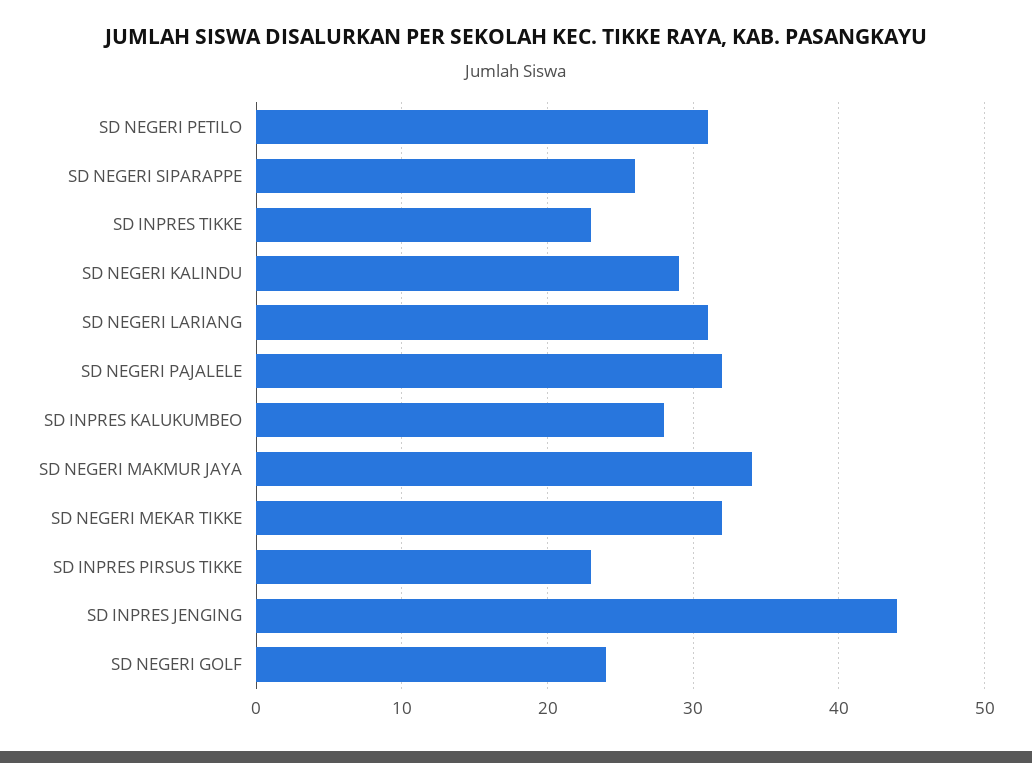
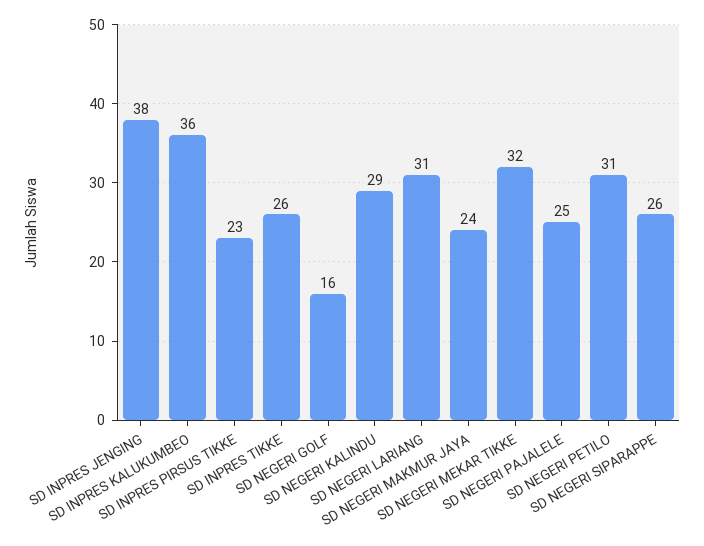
SD INPRES TIKKE: 23 -> 26
SD NEGERI PAJALELE: 32 -> 25
SD INPRES KALUKUMBEO: 28 -> 36
SD NEGERI MAKMUR JAYA: 34 -> 24
SD INPRES JENGING: 44 -> 38
SD NEGERI GOLF: 24 -> 16

